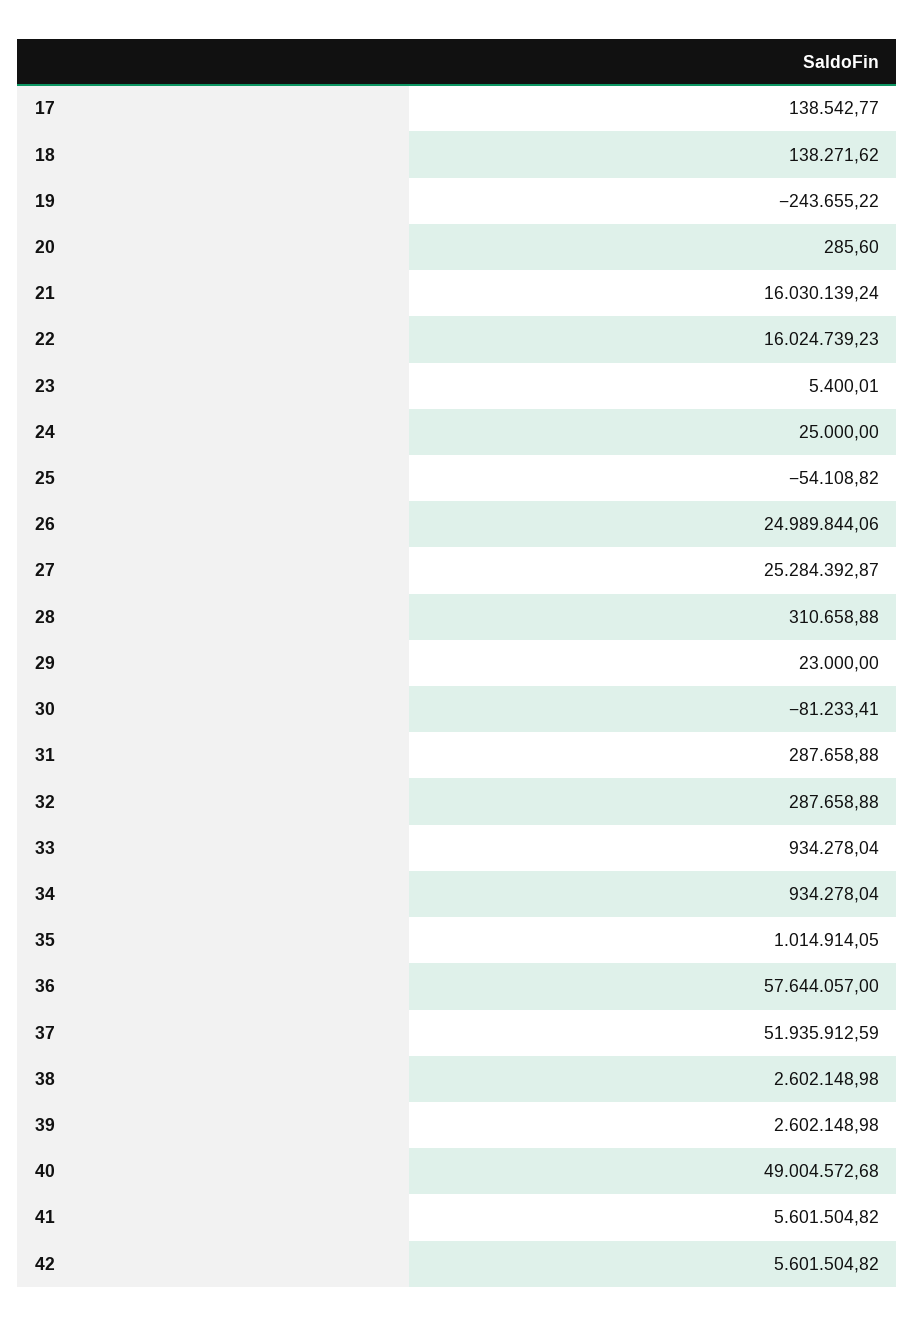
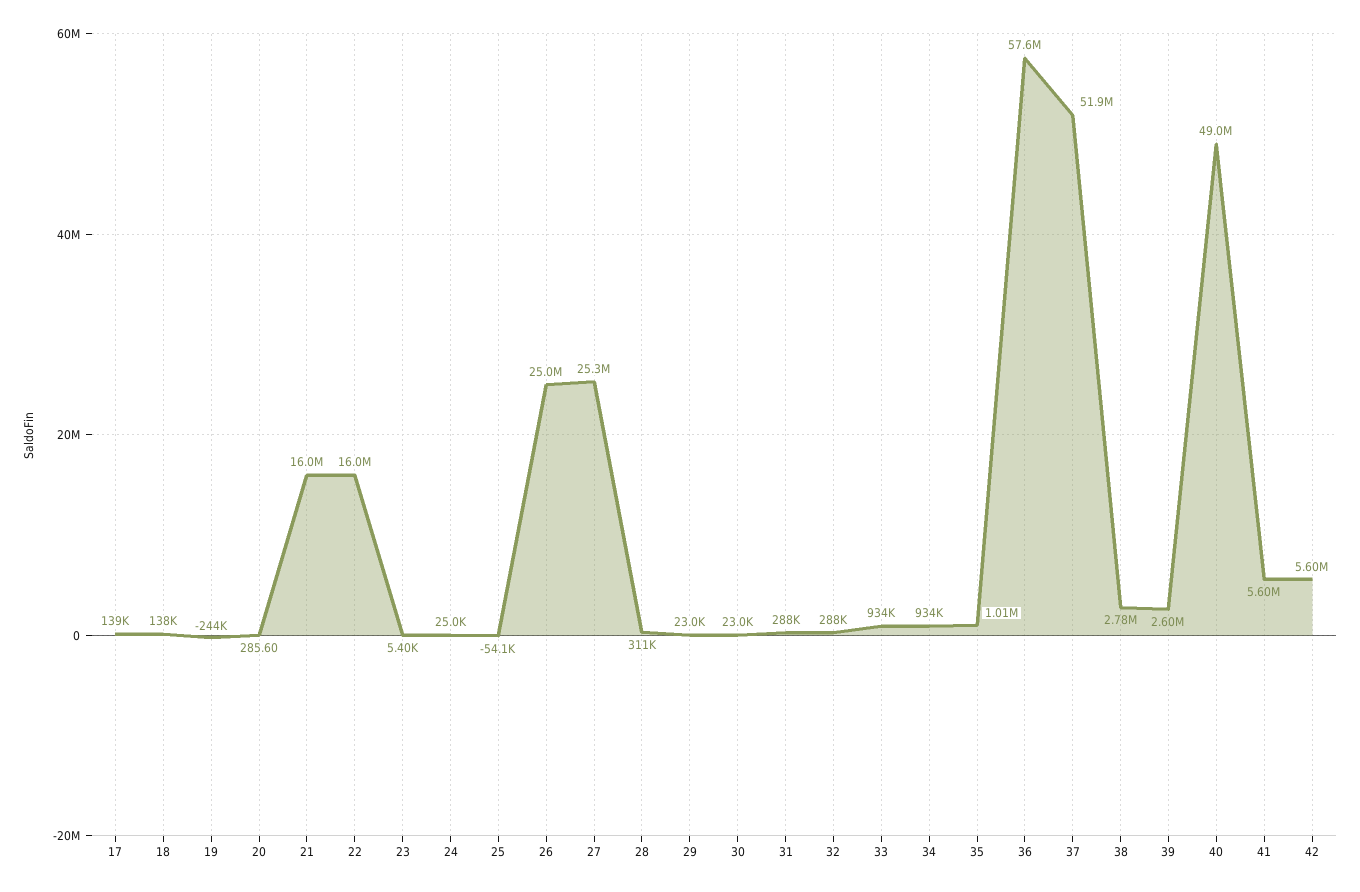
30: -81233.41 -> 23000
38: 2602148.98 -> 2780000

